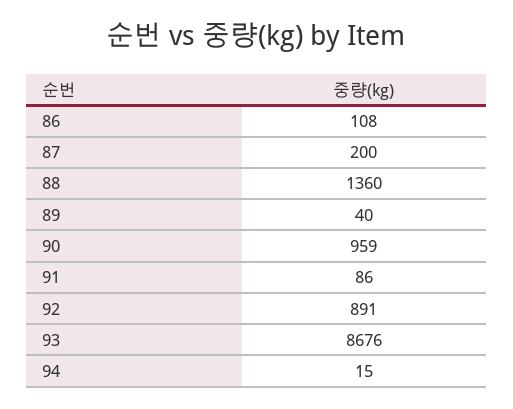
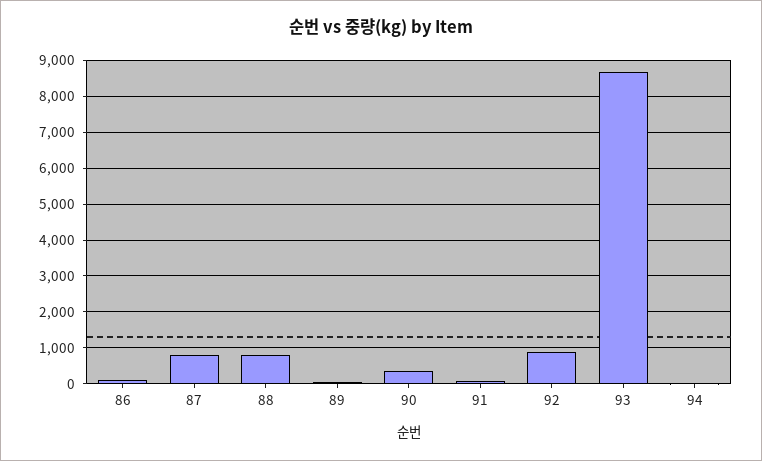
87: 200 -> 800
88: 1360 -> 800
90: 959 -> 400

